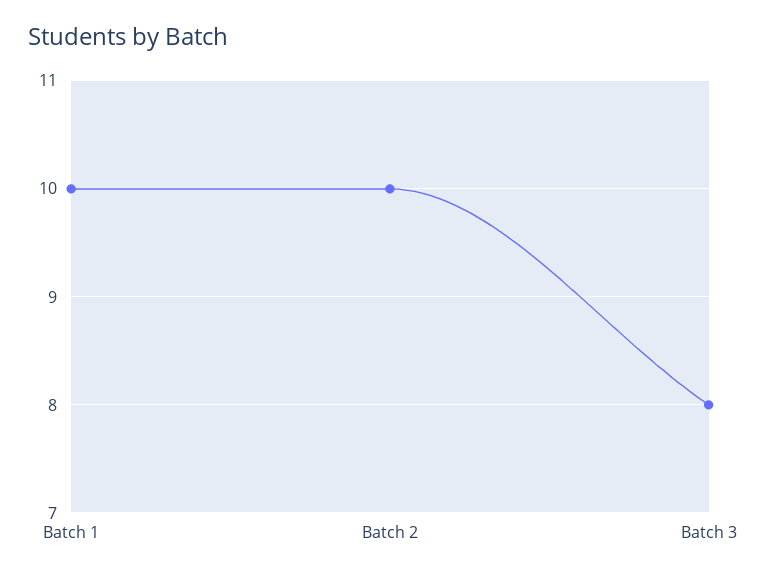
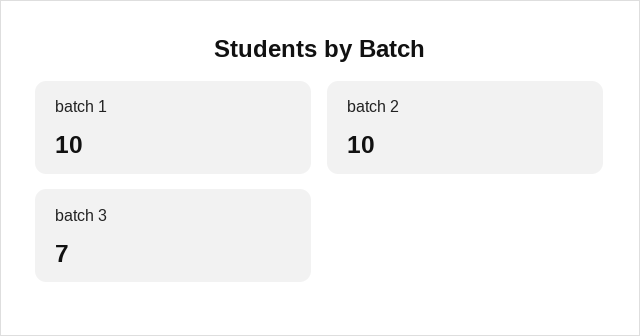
Batch 3: 8 -> 7

